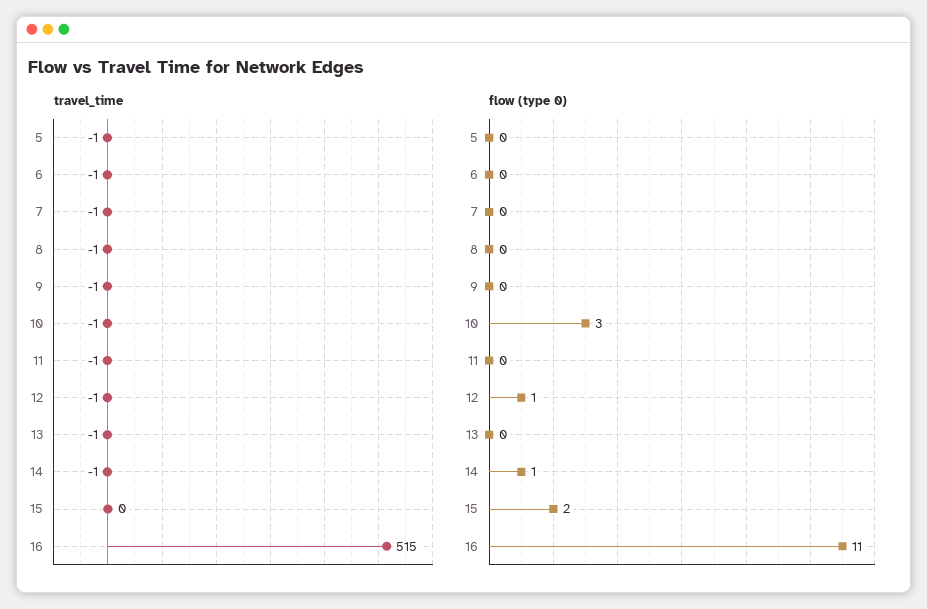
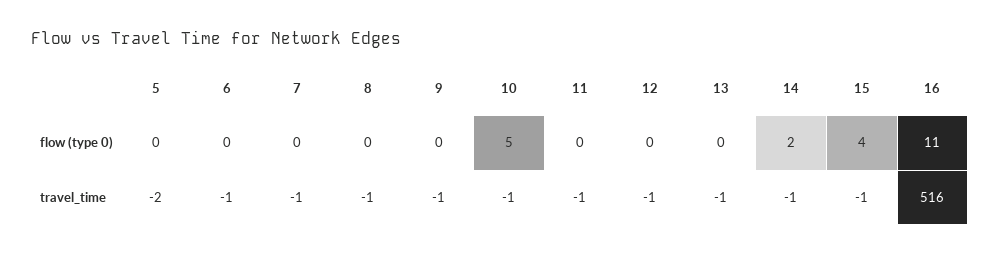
travel_time, 5: -1 -> -2
travel_time, 15: 0 -> -1
travel_time, 16: 515 -> 516
flow (type 0), 10: 3 -> 5
flow (type 0), 12: 1 -> 0
flow (type 0), 14: 1 -> 2
flow (type 0), 15: 2 -> 4

